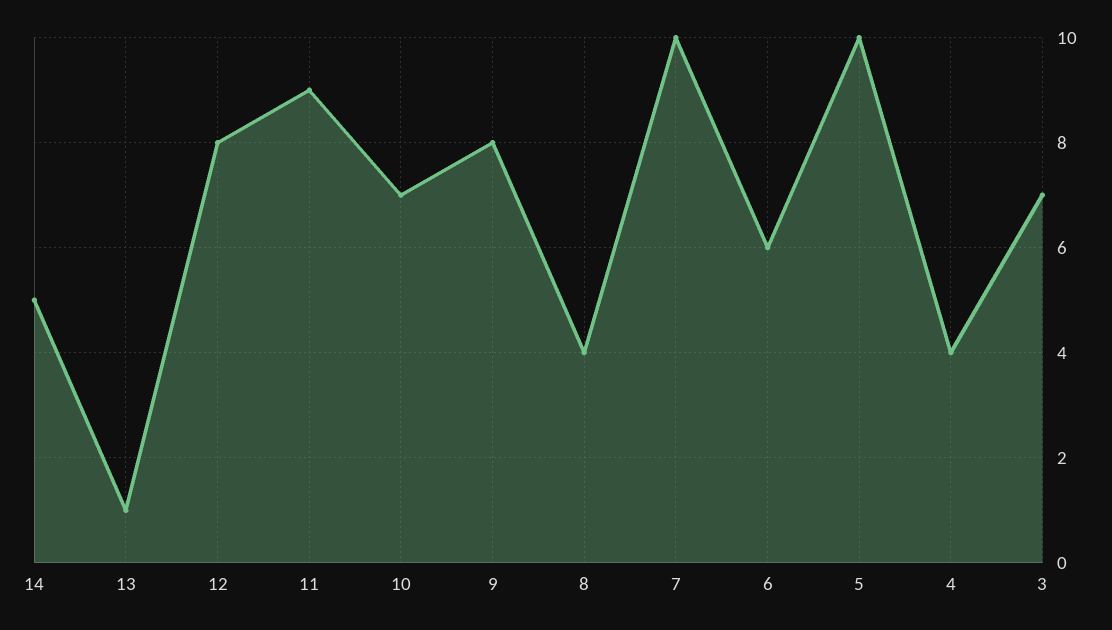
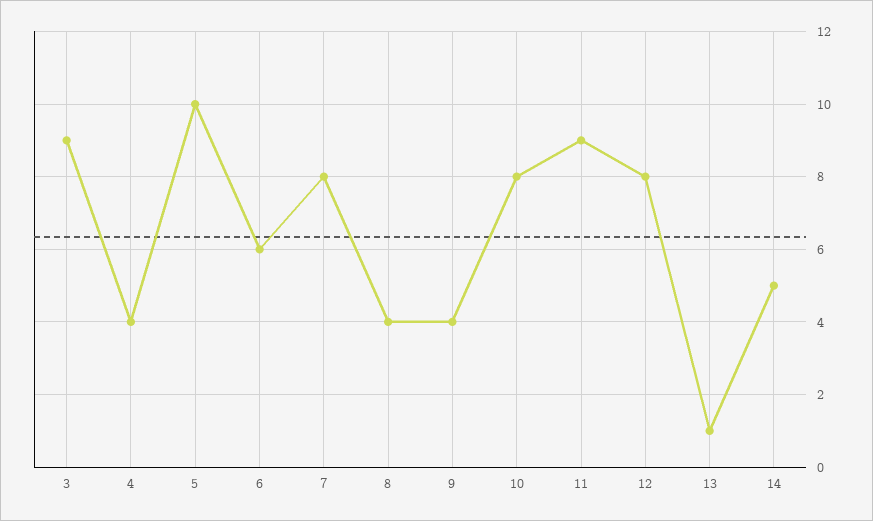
10: 7 -> 8
9: 8 -> 4
7: 10 -> 8
3: 7 -> 9

